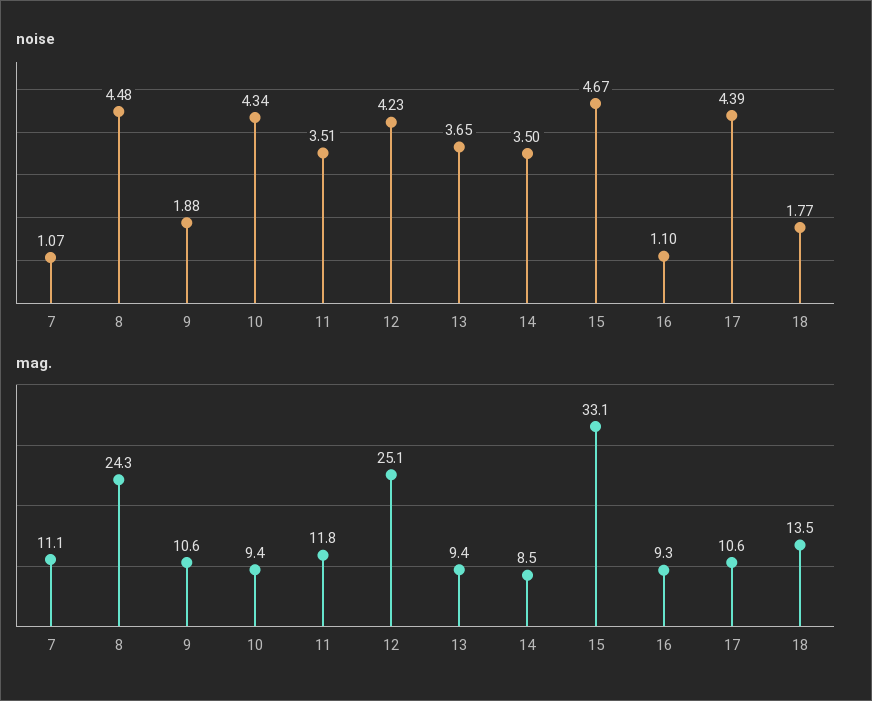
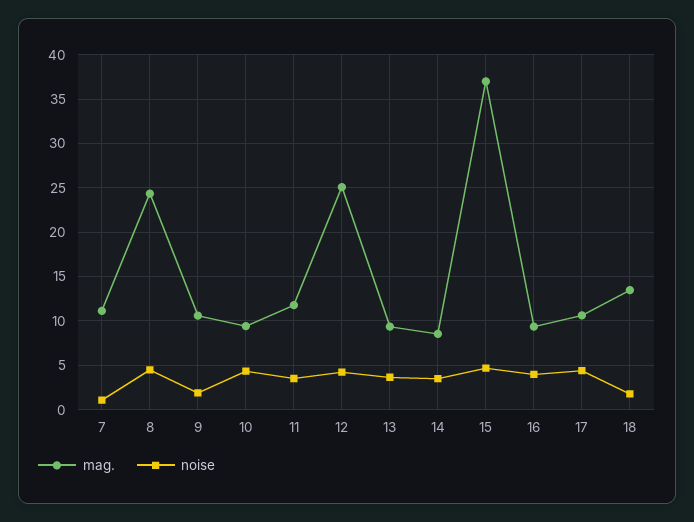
noise, 16: 1.1 -> 4
mag., 15: 33.1 -> 37

